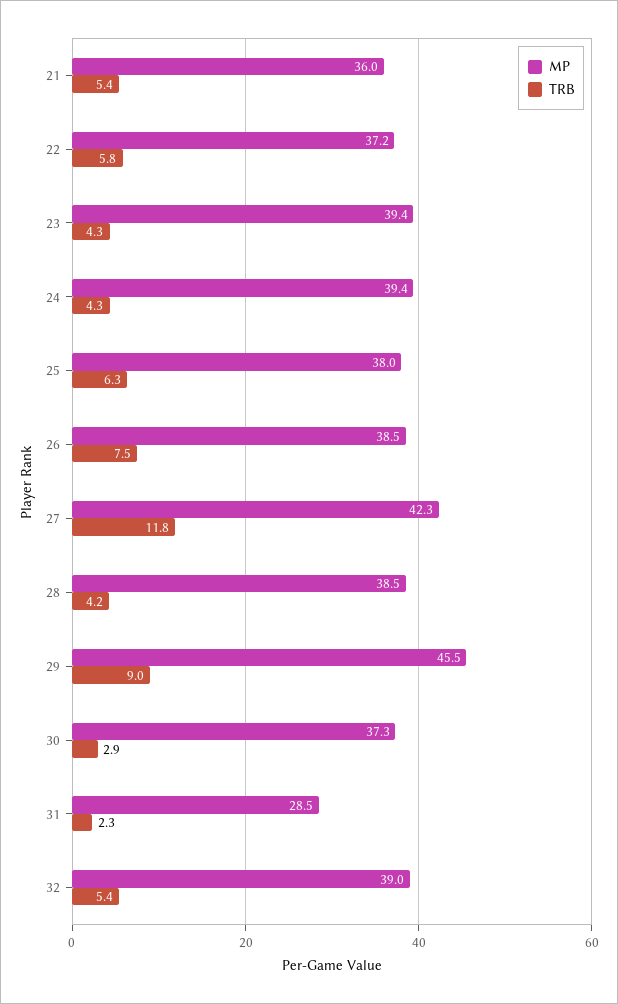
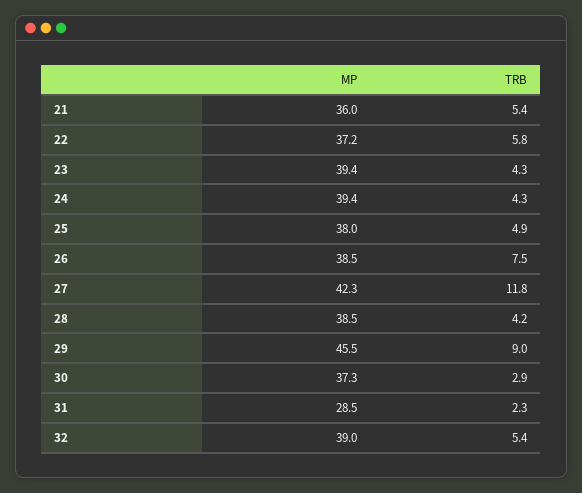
TRB, 25: 6.3 -> 4.9

